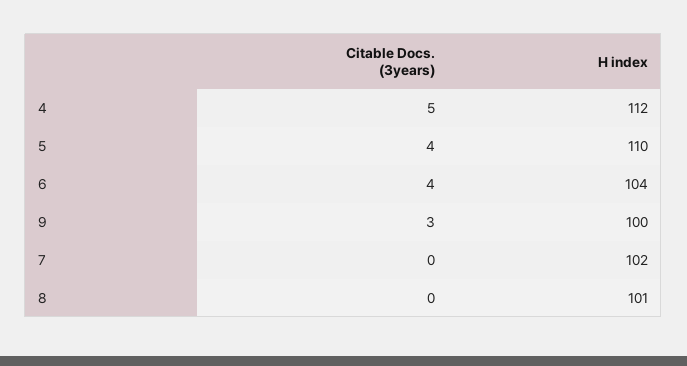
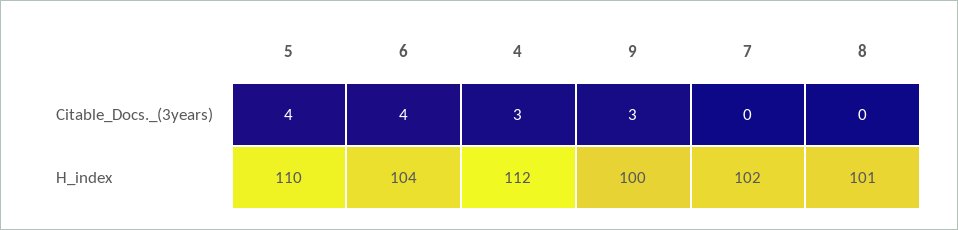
Citable Docs. (3years), 4: 5 -> 3

